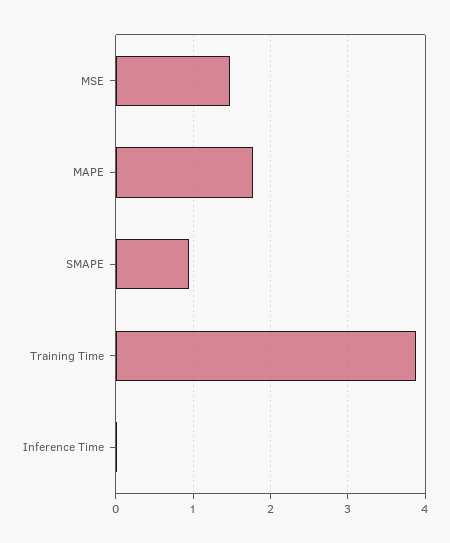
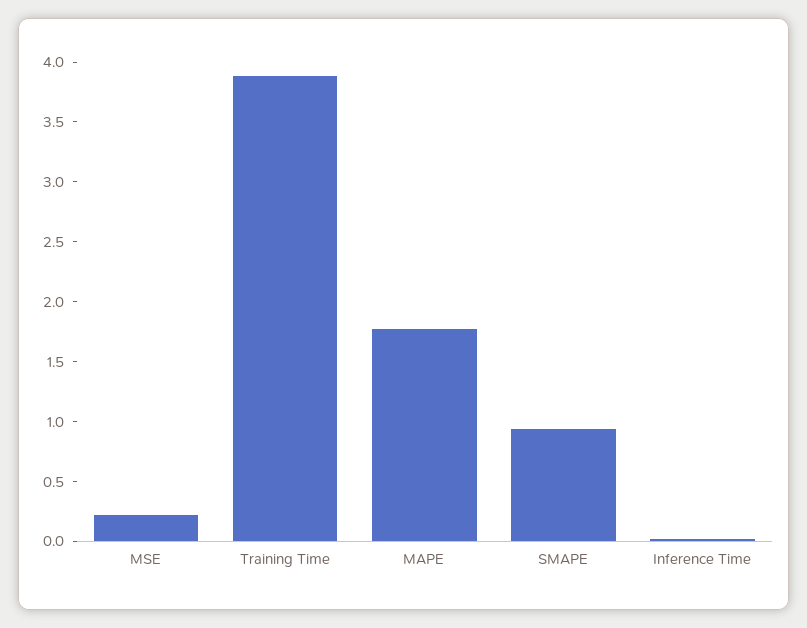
MSE: 1.5 -> 0.2

